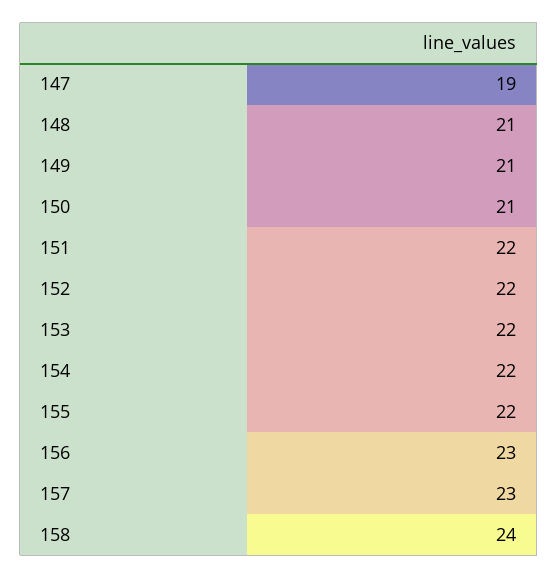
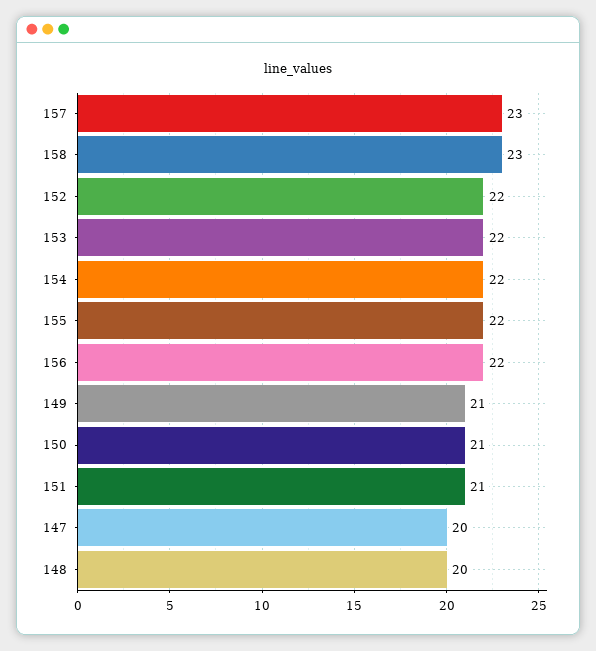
147: 19 -> 20
148: 21 -> 20
151: 22 -> 21
156: 23 -> 22
158: 24 -> 23

